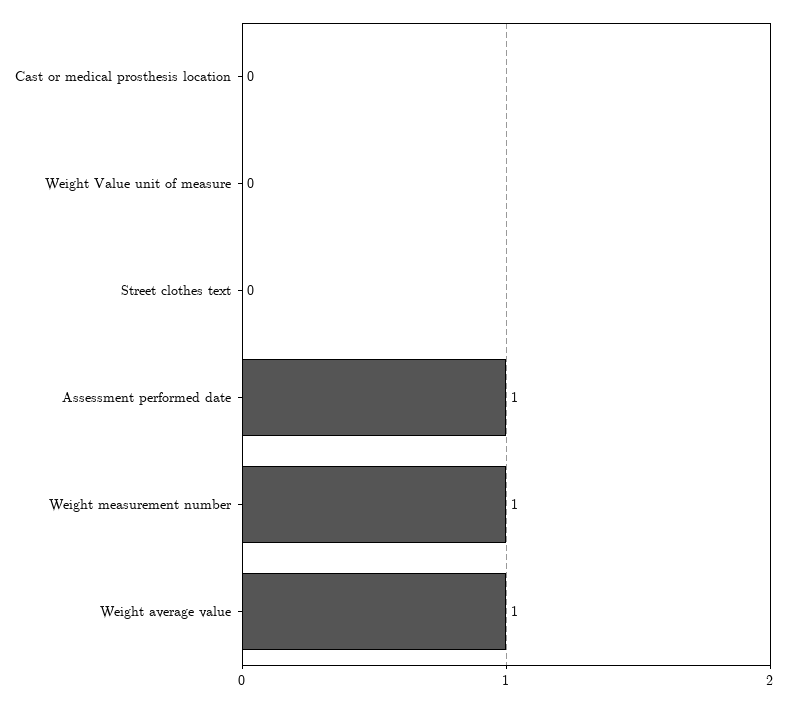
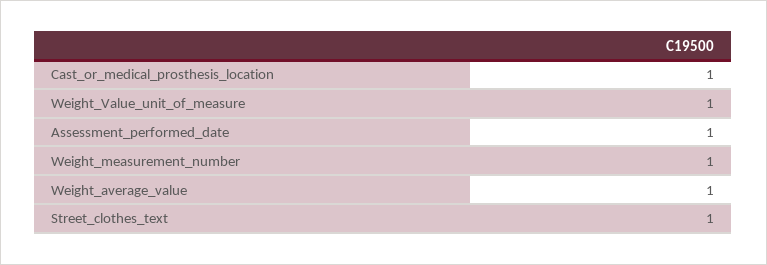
Cast or medical prosthesis location: 0 -> 1
Weight Value unit of measure: 0 -> 1
Street clothes text: 0 -> 1

